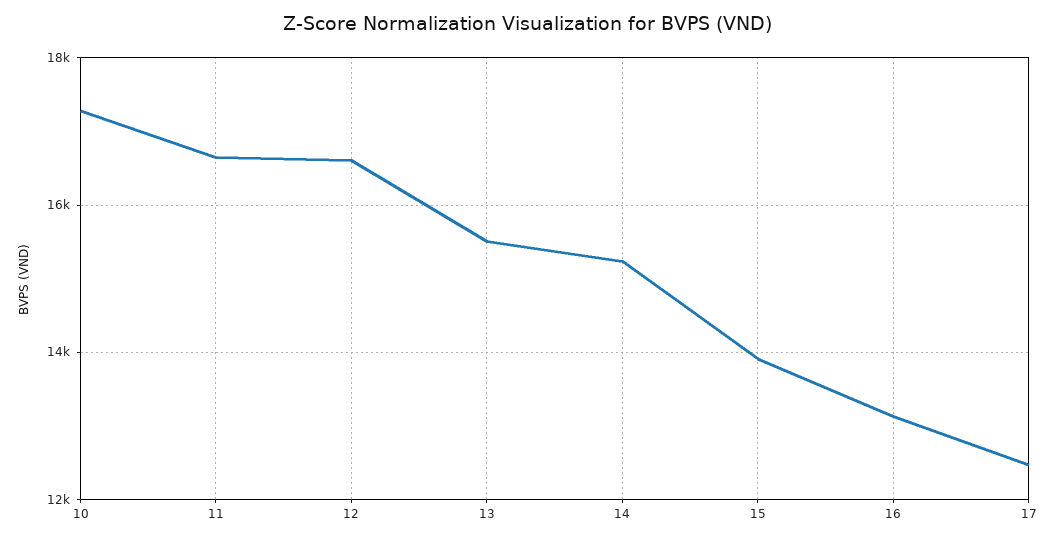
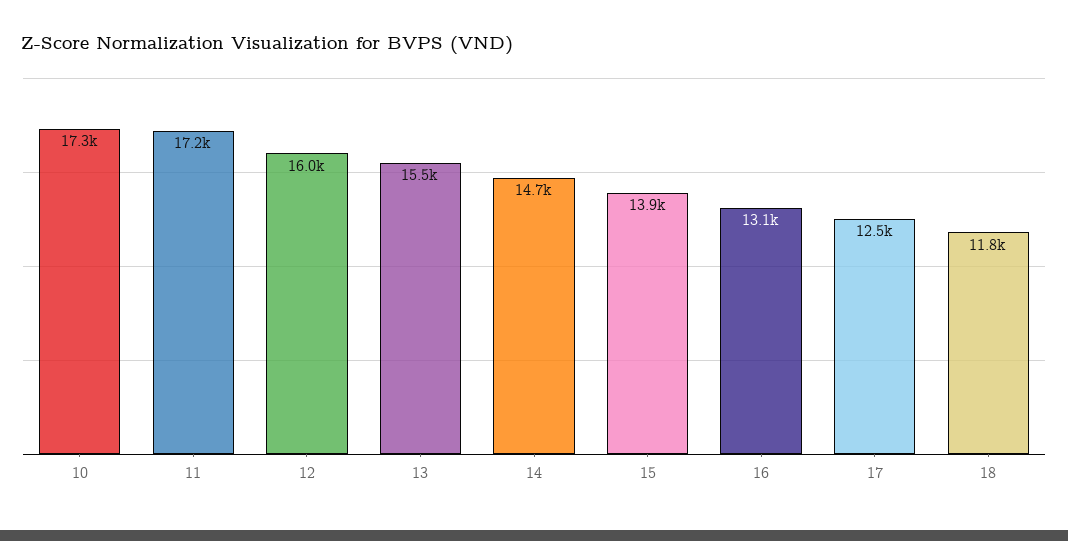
11: 16600 -> 17200
12: 16600 -> 16000
14: 15200 -> 14700
18: none -> 11800

